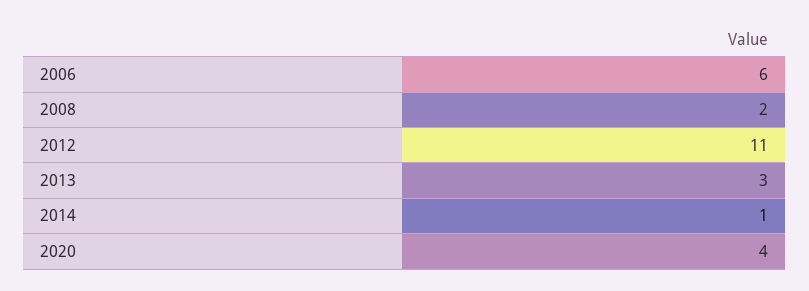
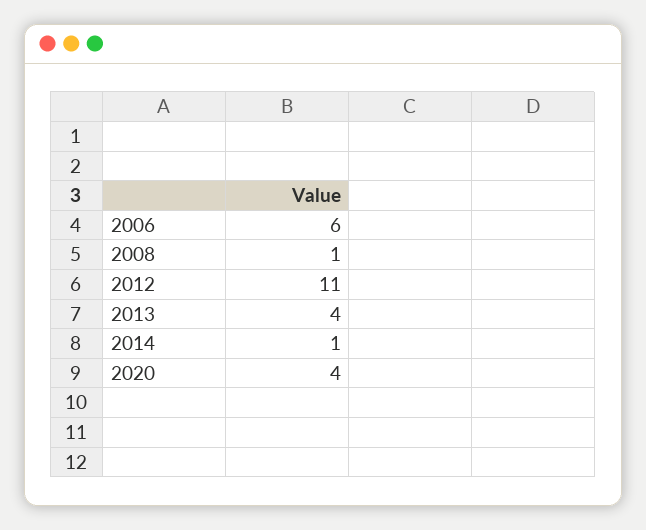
2008: 2 -> 1
2013: 3 -> 4

